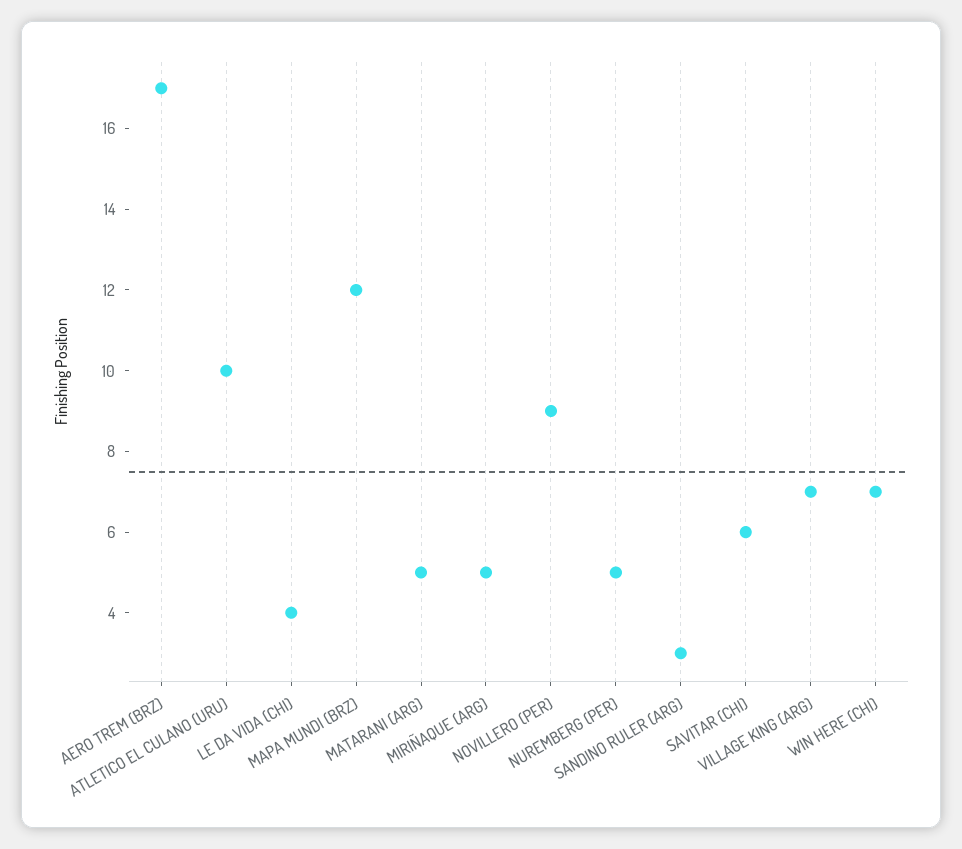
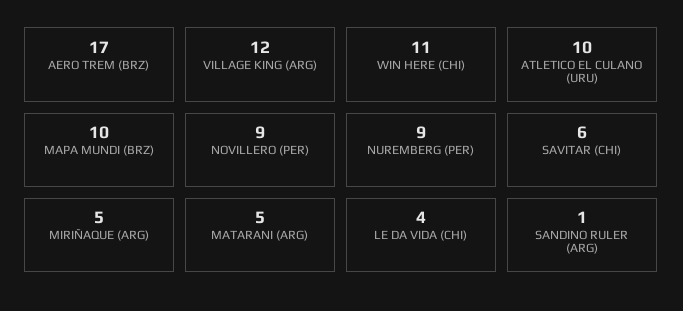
MAPA MUNDI (BRZ): 12 -> 10
NUREMBERG (PER): 5 -> 9
SANDINO RULER (ARG): 3 -> 1
VILLAGE KING (ARG): 7 -> 12
WIN HERE (CHI): 7 -> 11

